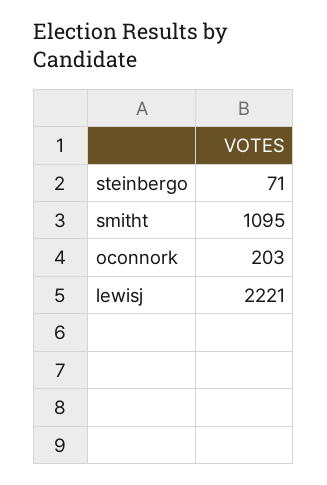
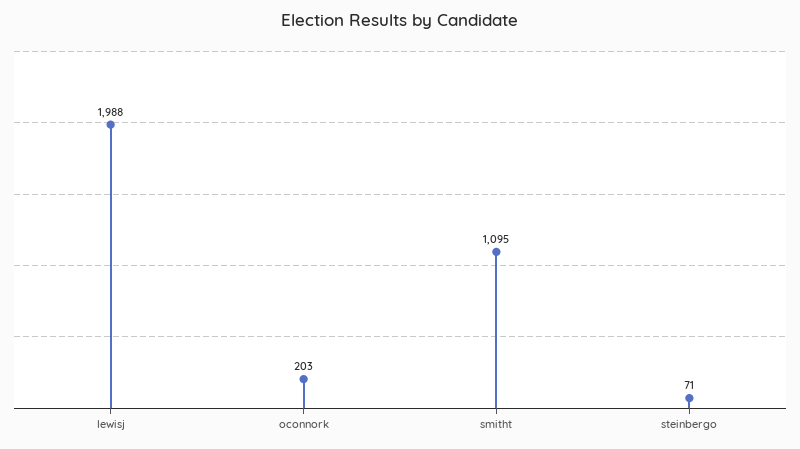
lewisj: 2221 -> 1988

